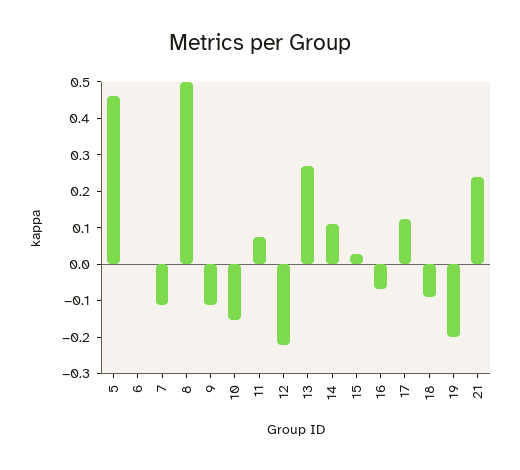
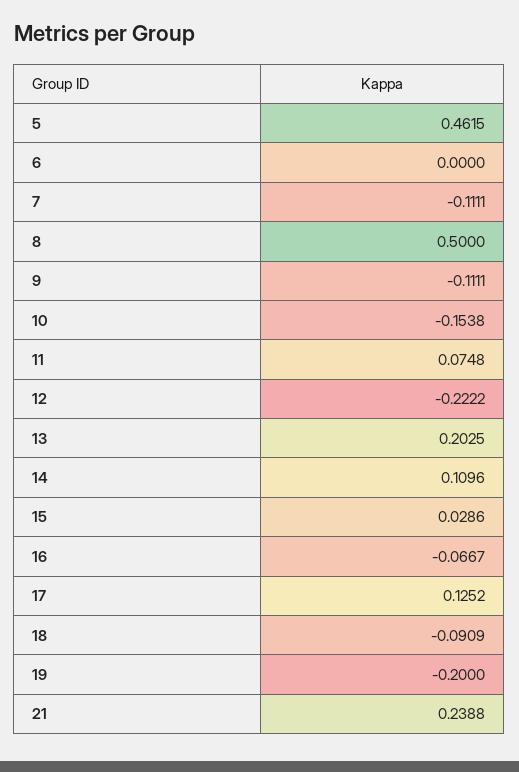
13: 0.275 -> 0.2025

